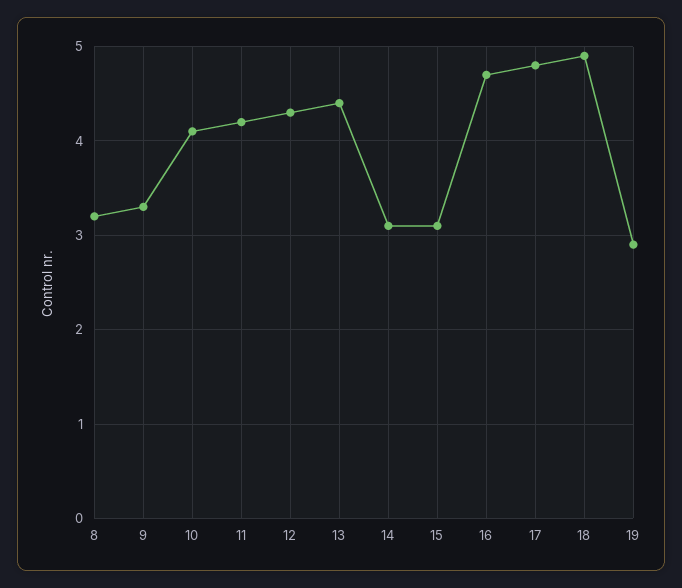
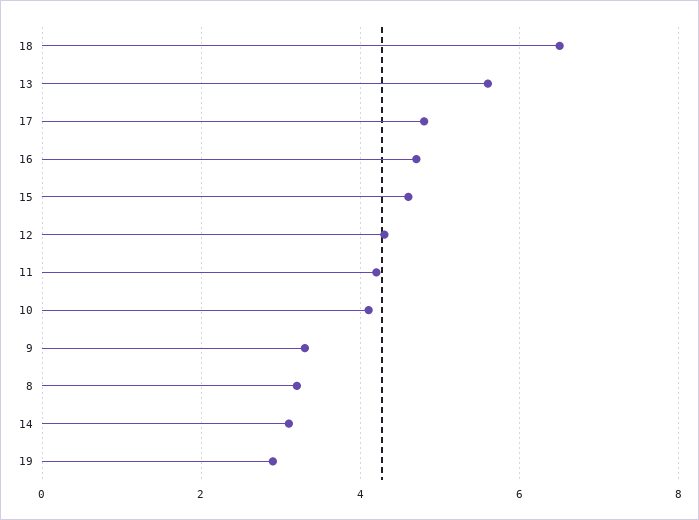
13: 4.4 -> 5.5
15: 3.1 -> 4.5
18: 4.9 -> 6.5

